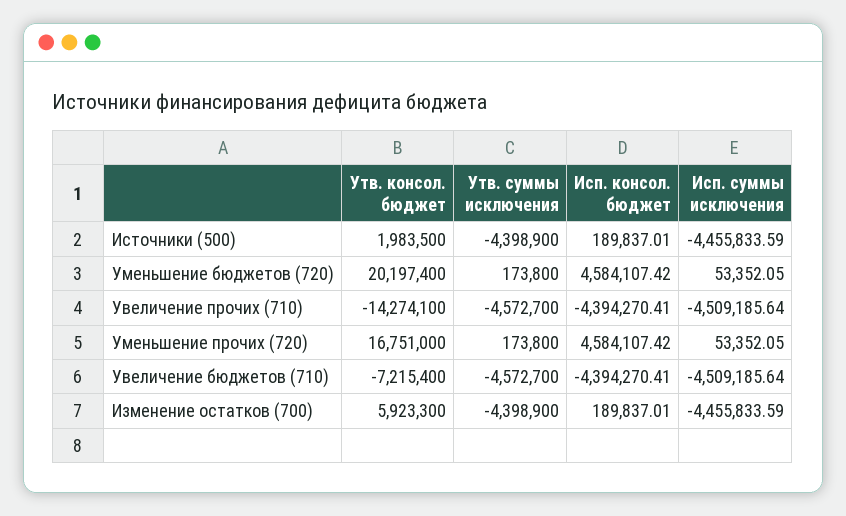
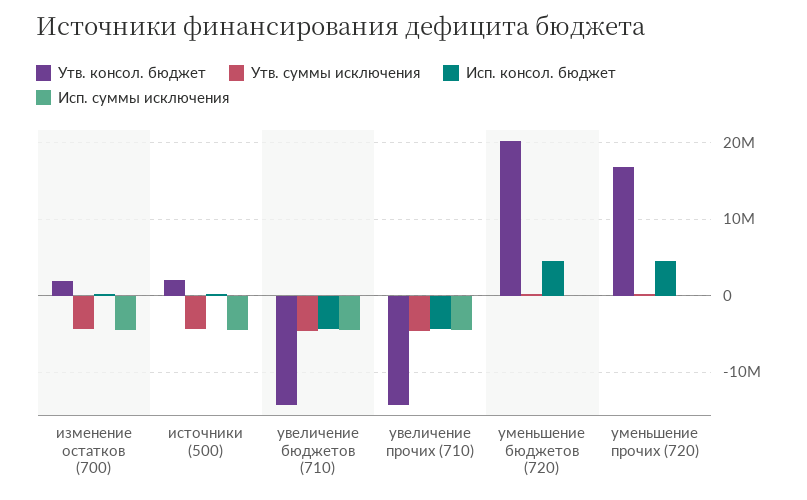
Утв. консол. бюджет, Увеличение бюджетов (710): -7215400 -> -14000000
Утв. консол. бюджет, Изменение остатков (700): 5923300 -> 2000000

